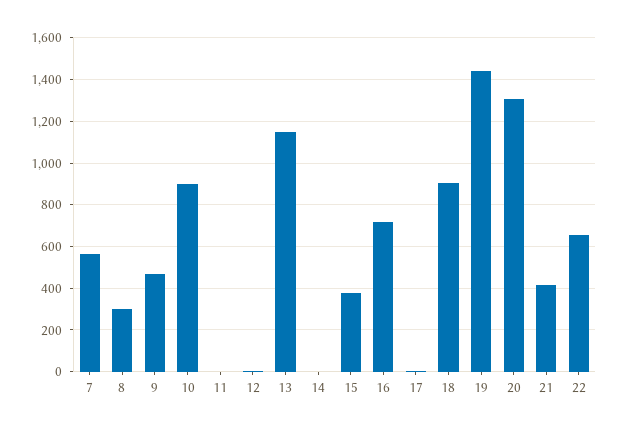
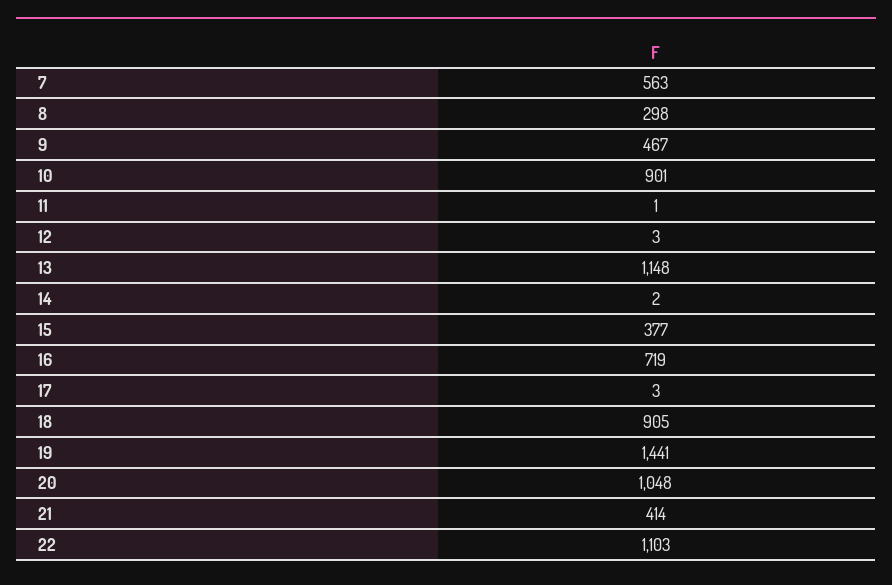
20: 1300 -> 1048
22: 650 -> 1103

